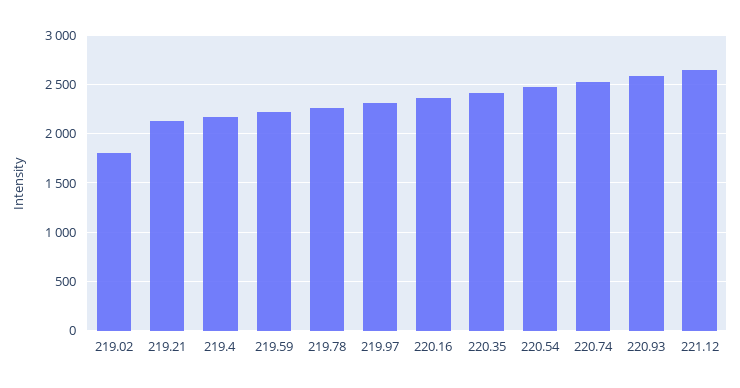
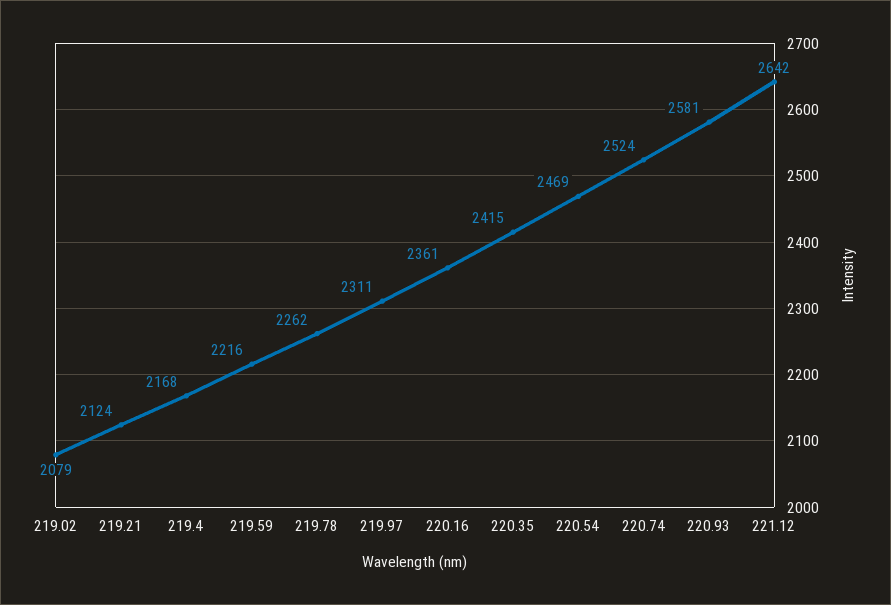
219.02: 1800 -> 2079

